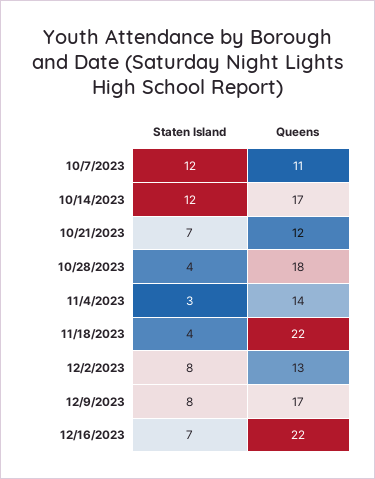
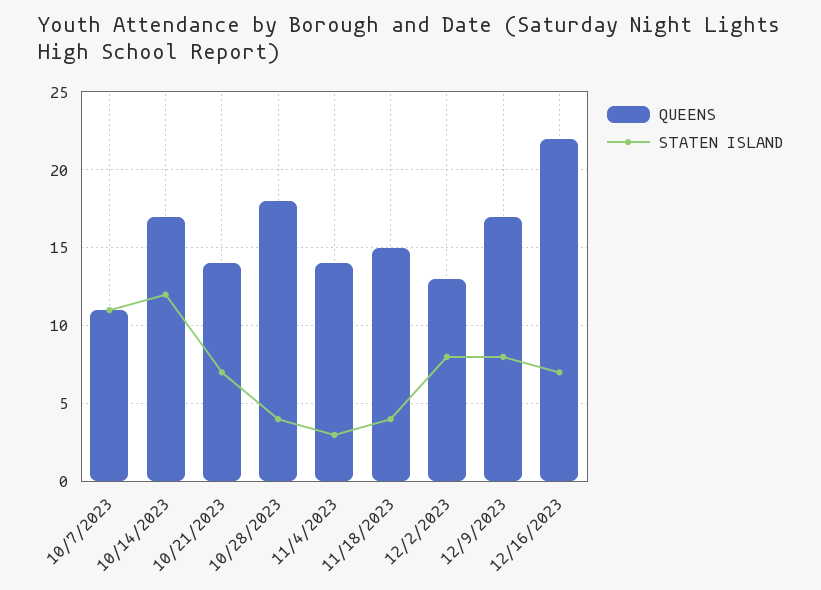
Staten Island, 10/7/2023: 12 -> 11
Queens, 10/21/2023: 12 -> 14
Queens, 11/18/2023: 22 -> 15

